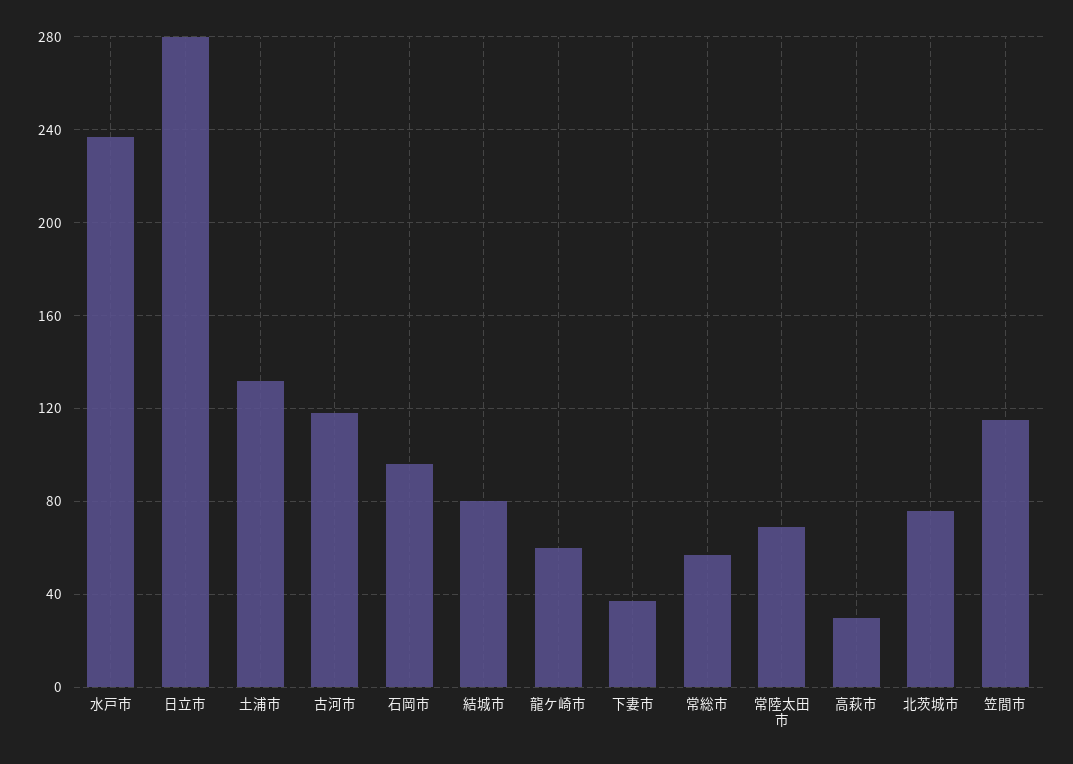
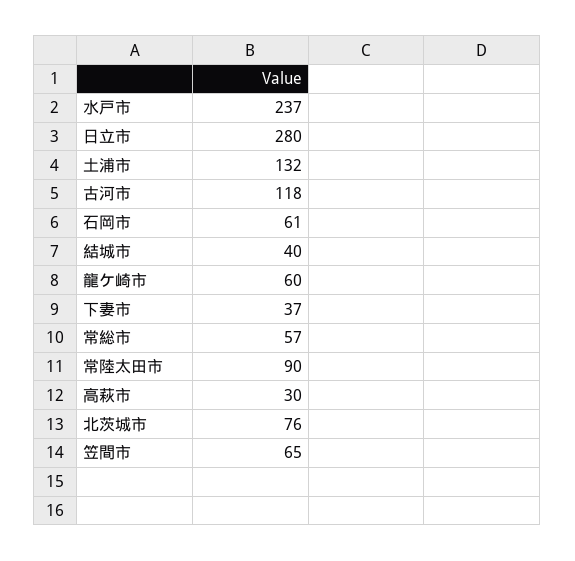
石岡市: 95 -> 61
結城市: 80 -> 40
常陸太田市: 70 -> 90
笠間市: 115 -> 65

